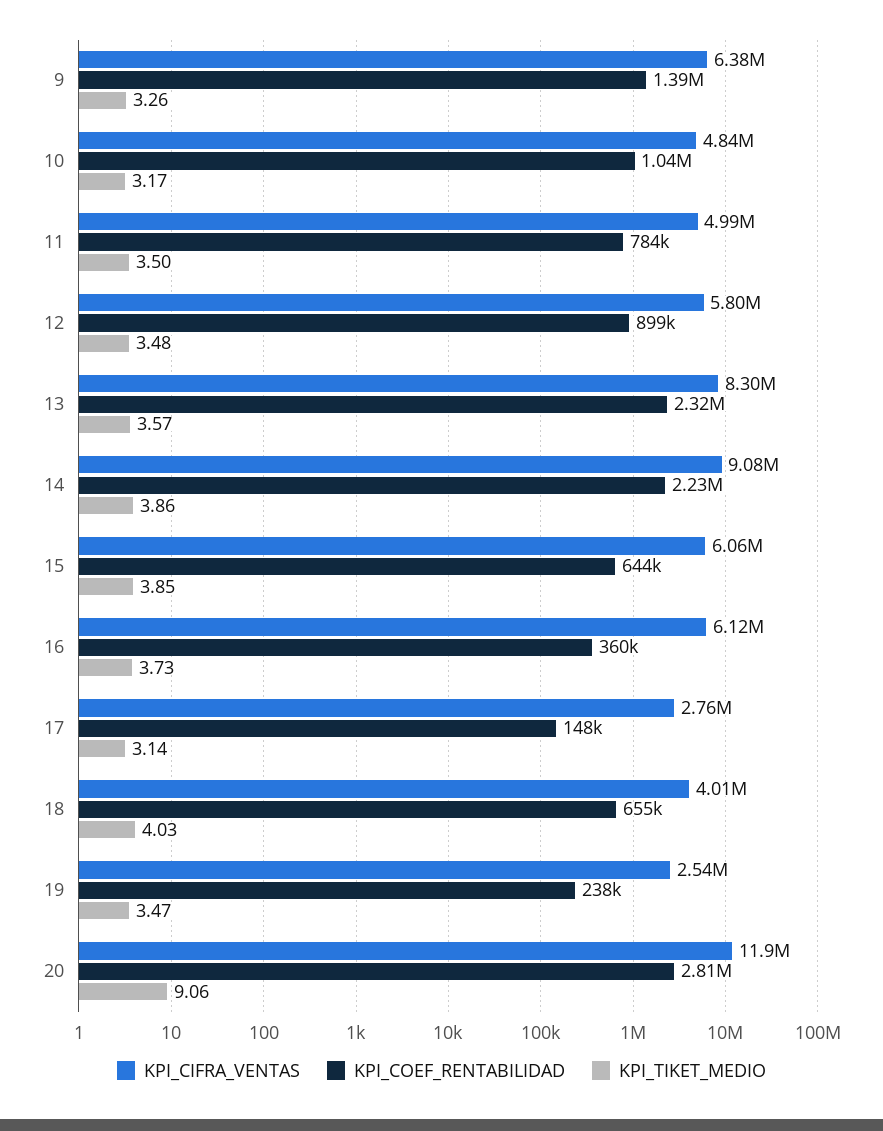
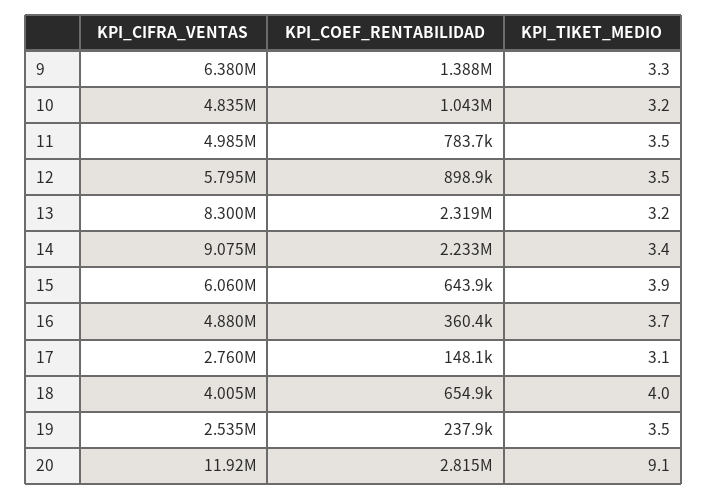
KPI_TIKET_MEDIO, 13: 3.57 -> 3.2
KPI_TIKET_MEDIO, 14: 3.86 -> 3.4
KPI_CIFRA_VENTAS, 16: 6120000 -> 4880000

